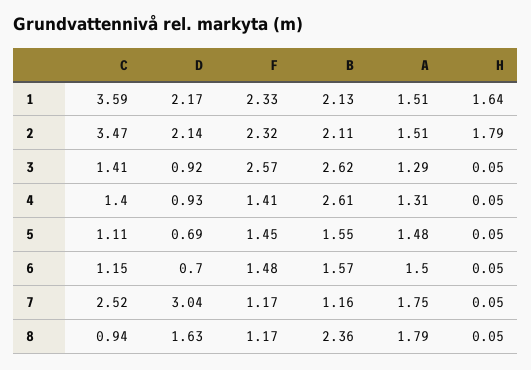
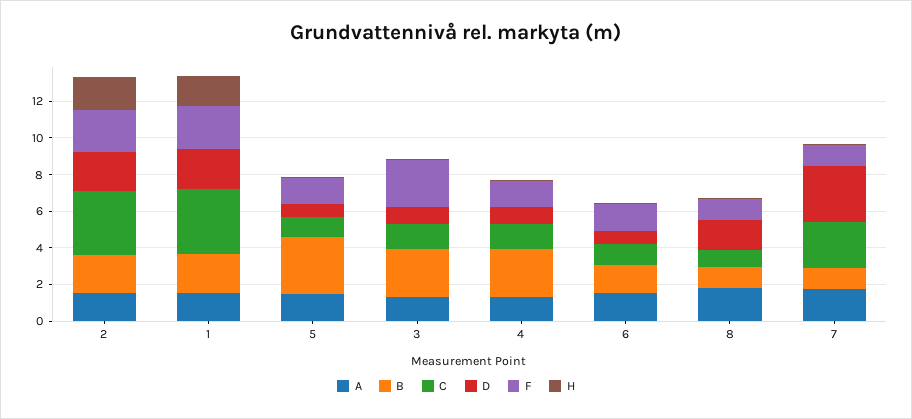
B, 5: 1.55 -> 3
B, 8: 2.36 -> 1

